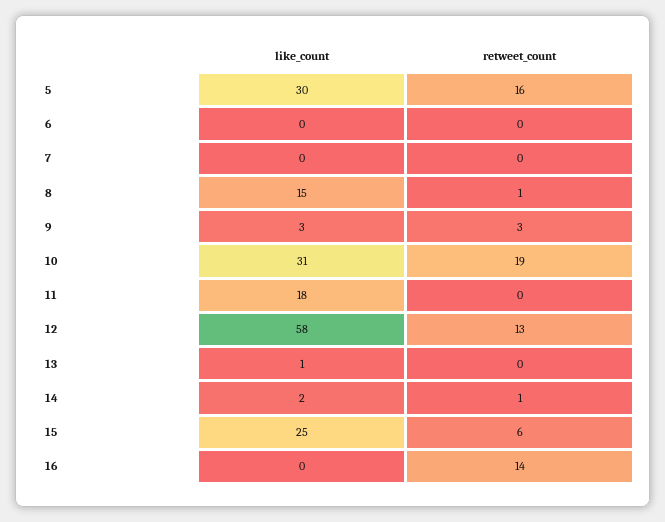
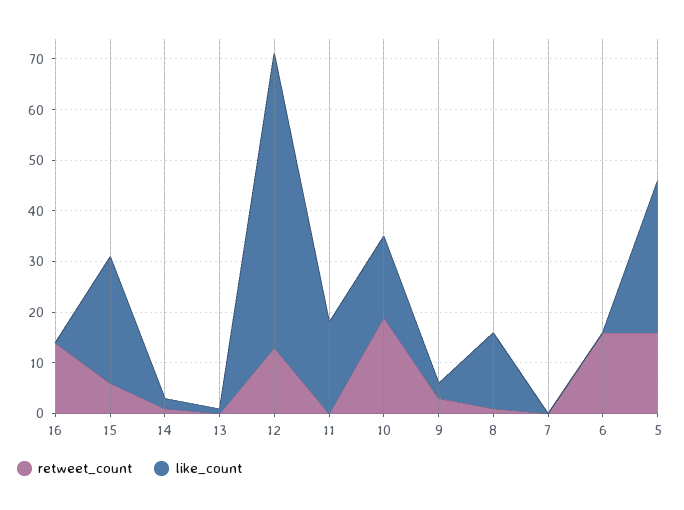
retweet_count, 6: 0 -> 15
like_count, 10: 31 -> 15

